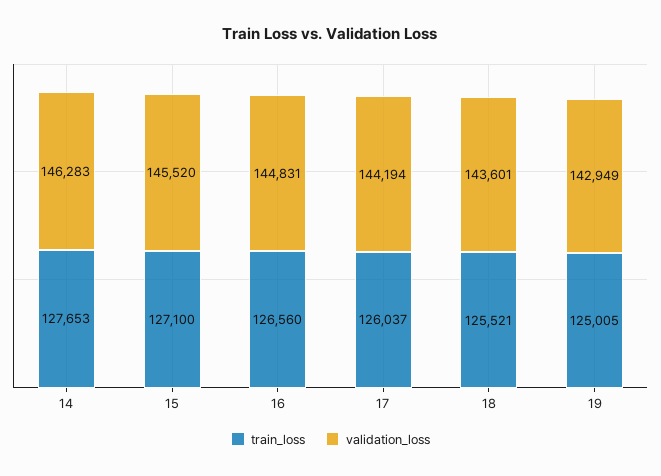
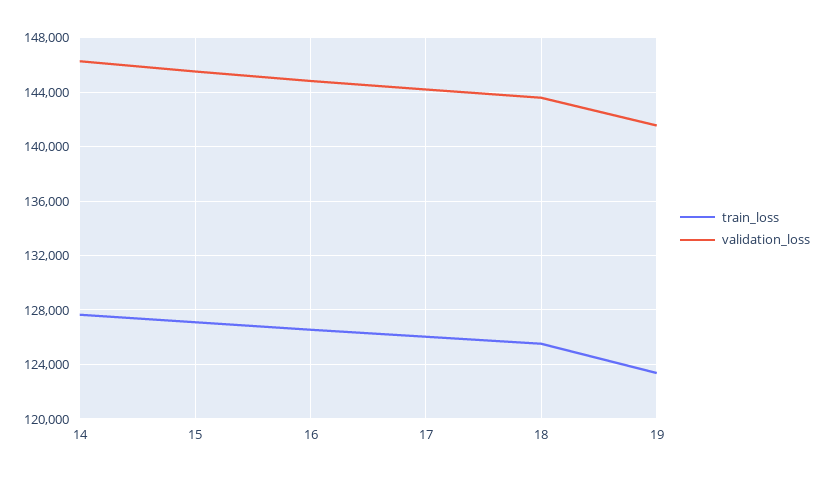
train_loss, 19: 125005 -> 123500
validation_loss, 19: 142949 -> 141500

